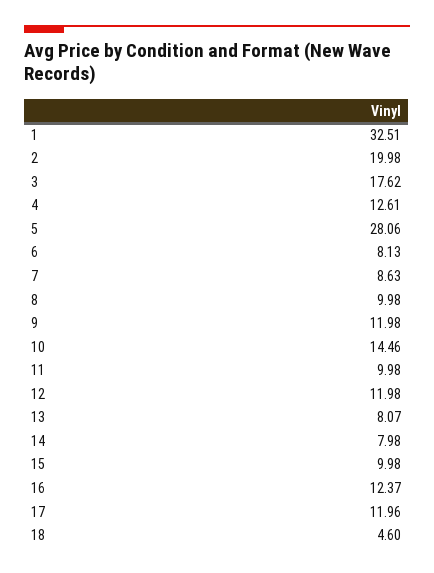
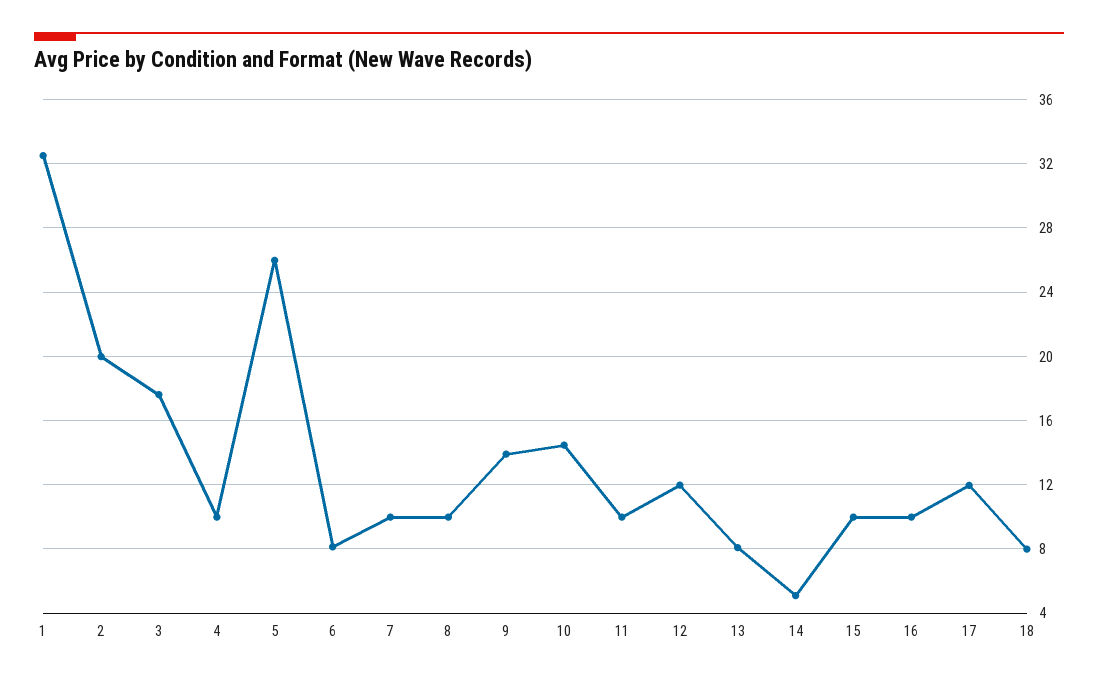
4: 12.61 -> 10
5: 28.06 -> 26
7: 8.63 -> 10
9: 11.98 -> 14
14: 7.98 -> 5
16: 12.37 -> 10
18: 4.6 -> 8

